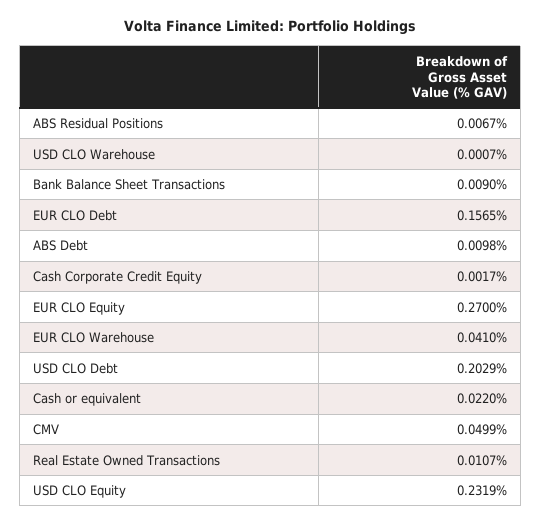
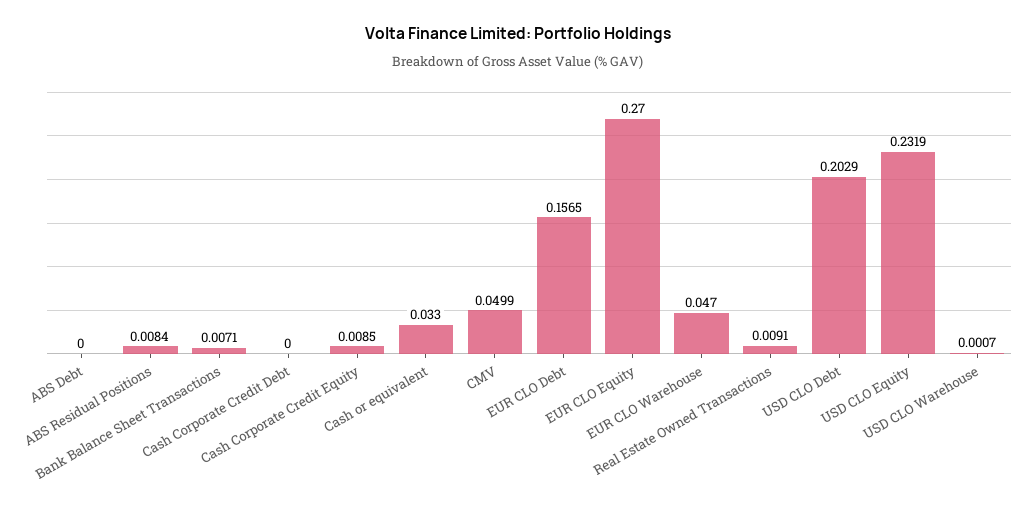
ABS Residual Positions: 0.0067 -> 0.0084
Bank Balance Sheet Transactions: 0.009 -> 0.0071
ABS Debt: 0.0098 -> 0
Cash Corporate Credit Equity: 0.0017 -> 0.0085
EUR CLO Warehouse: 0.041 -> 0.047
Cash or equivalent: 0.022 -> 0.033
Real Estate Owned Transactions: 0.0107 -> 0.0091
Cash Corporate Credit Debt: none -> 0

